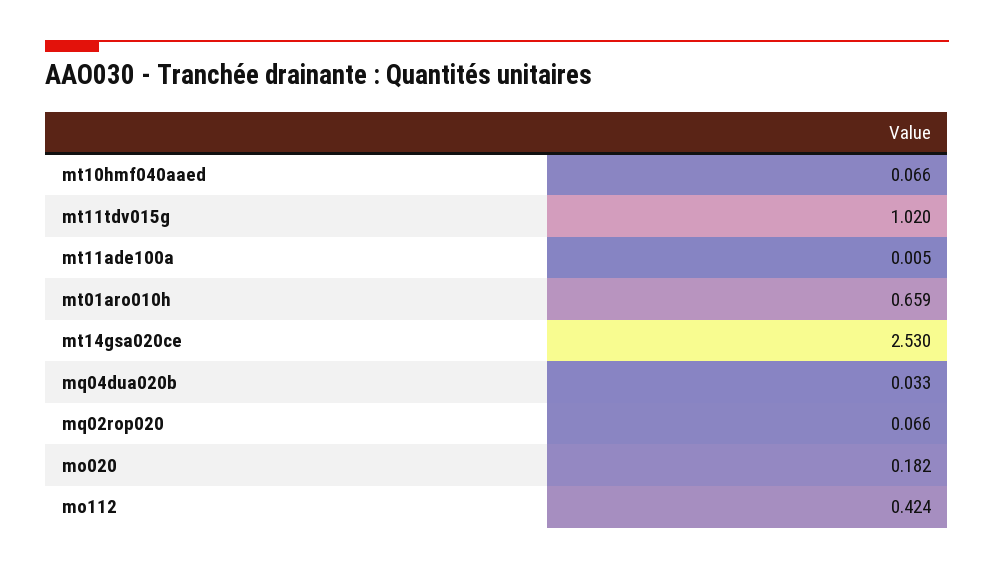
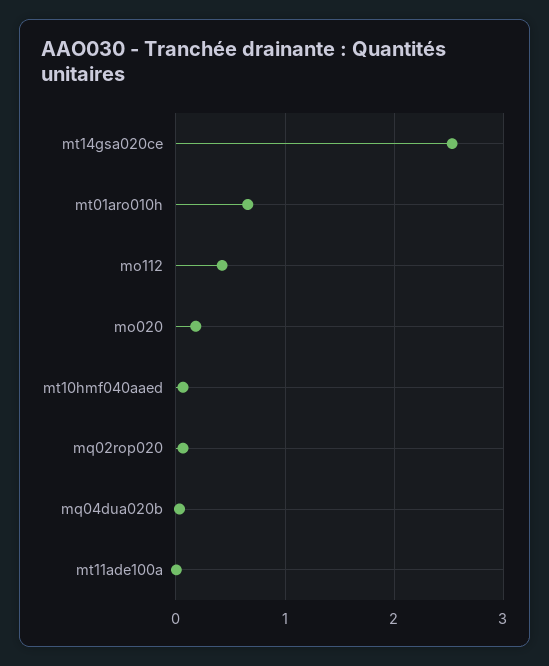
mt11tdv015g: 1.02 -> none

